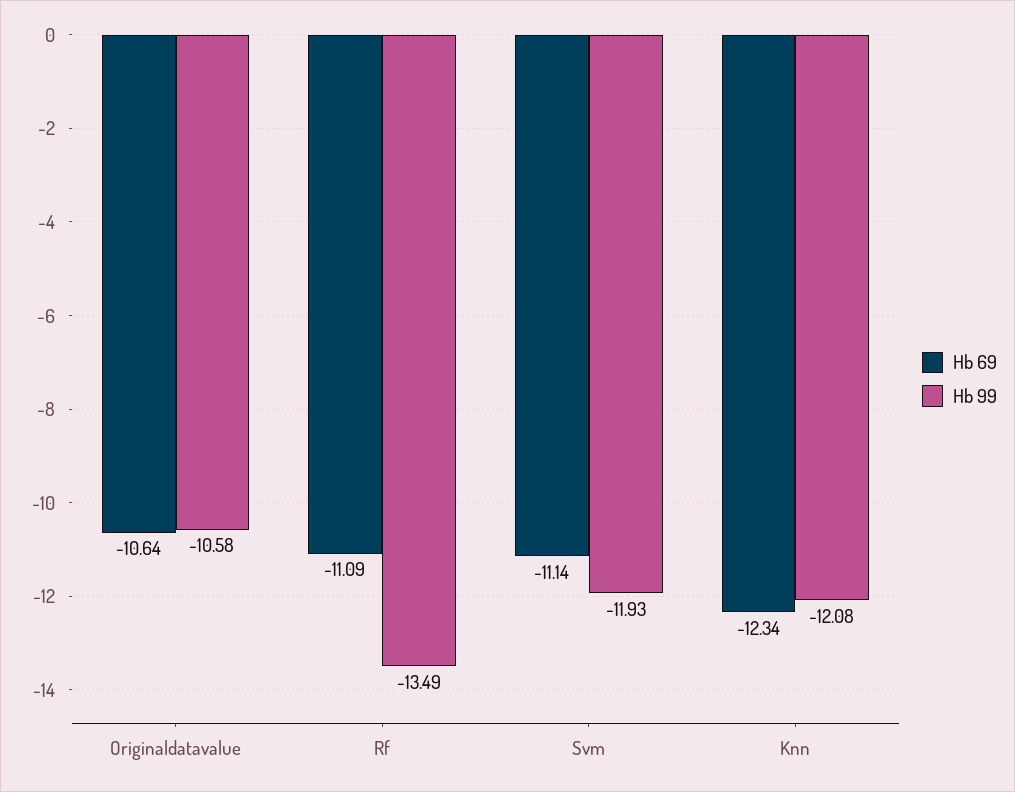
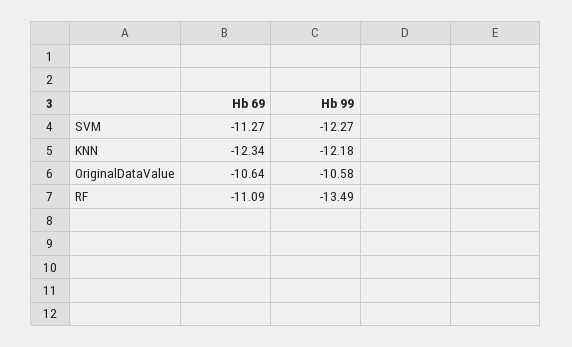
Hb 69, Svm: -11.14 -> -11.27
Hb 99, Svm: -11.93 -> -12.27
Hb 99, Knn: -12.08 -> -12.18

